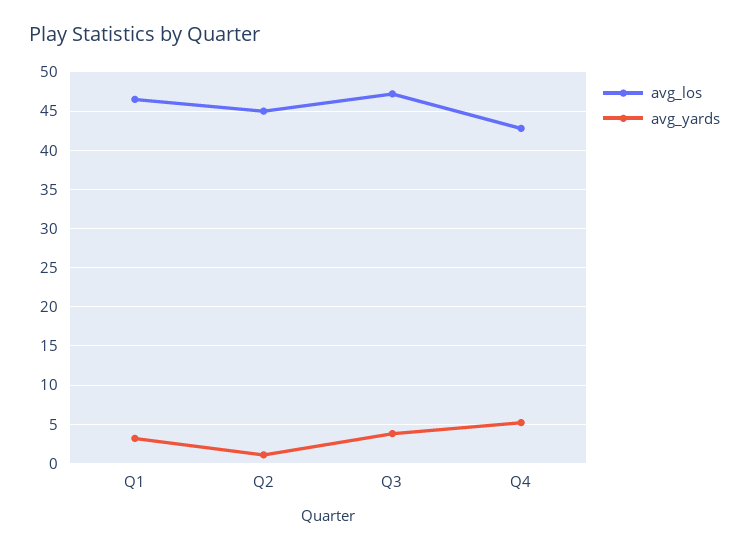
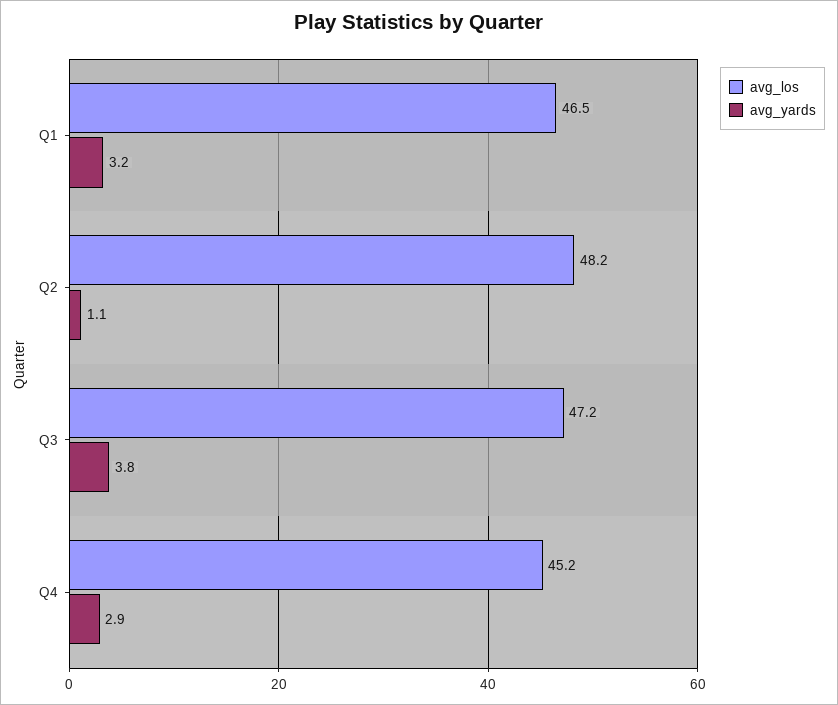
avg_los, Q2: 45 -> 48.2
avg_los, Q4: 43 -> 45.2
avg_yards, Q4: 5 -> 2.9

